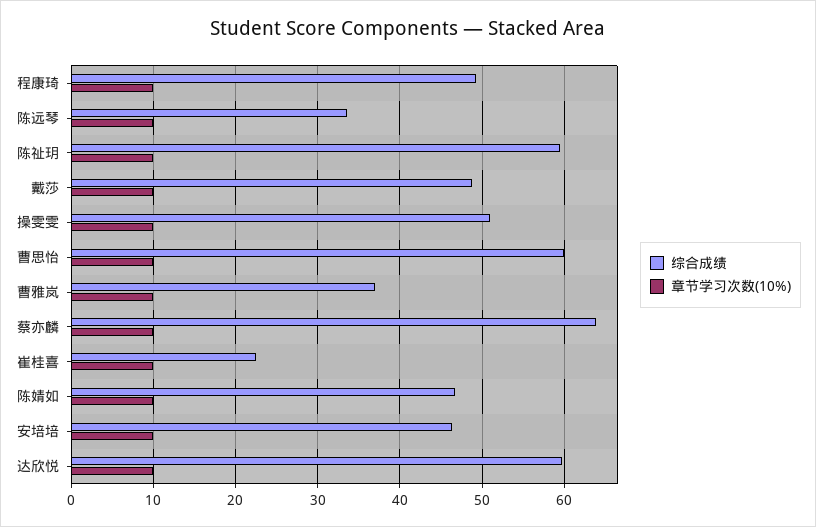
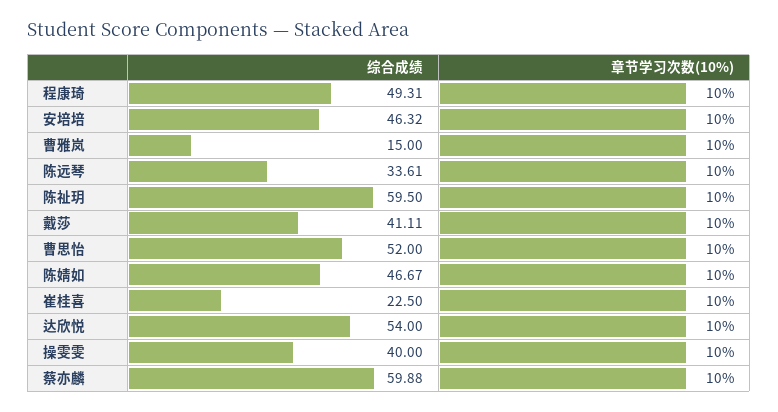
综合成绩, 戴莎: 49 -> 41.11
综合成绩, 操雯雯: 51 -> 40
综合成绩, 曹思怡: 60 -> 52
综合成绩, 曹雅岚: 37 -> 15
综合成绩, 蔡亦麟: 64 -> 59.88
综合成绩, 达欣悦: 60 -> 54

